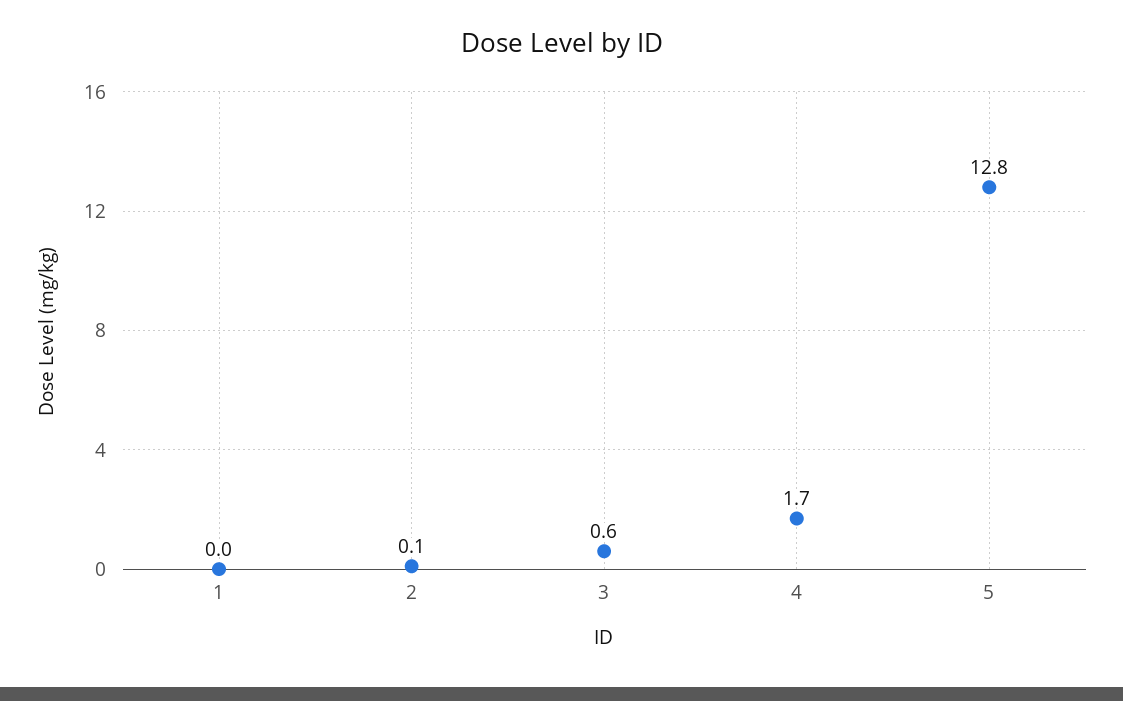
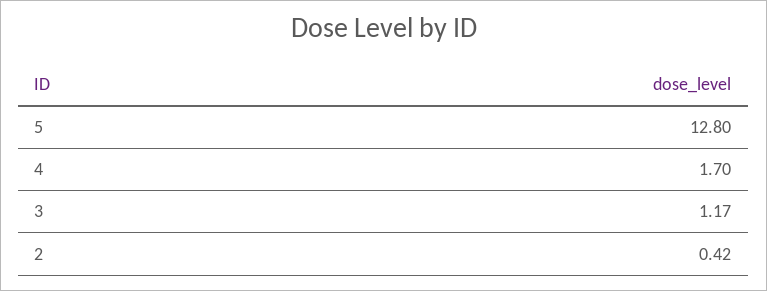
1: 0 -> none
2: 0.1 -> 0.42
3: 0.6 -> 1.17

